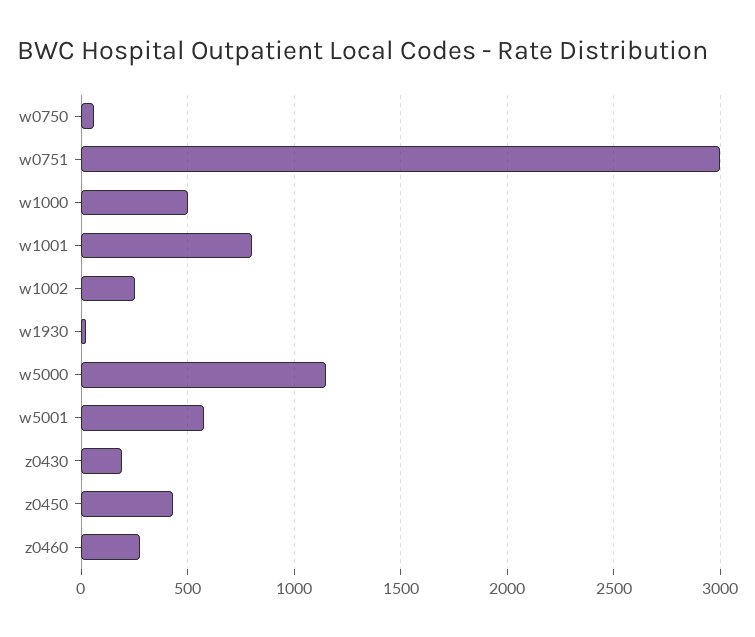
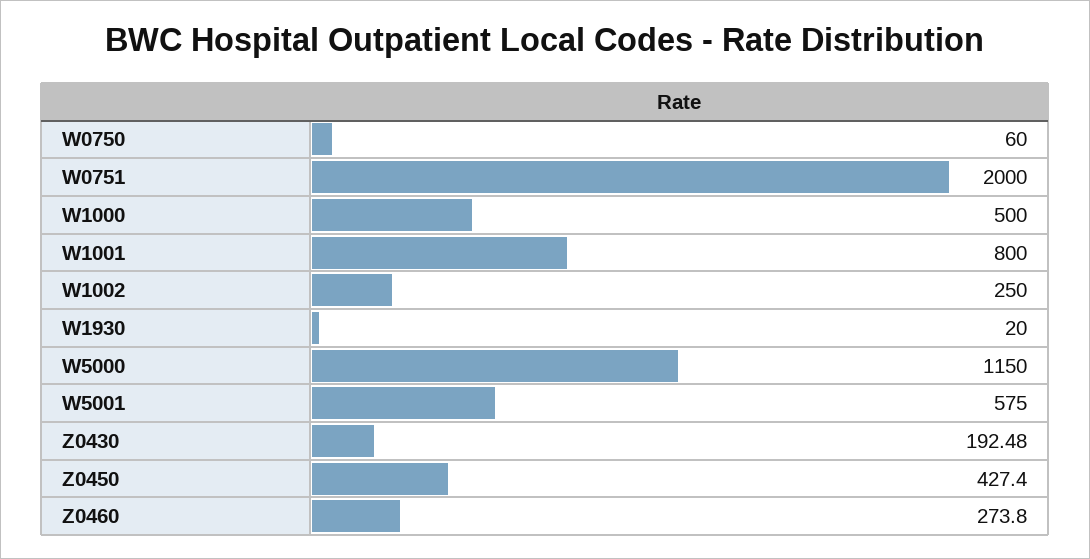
w0751: 3000 -> 2000

